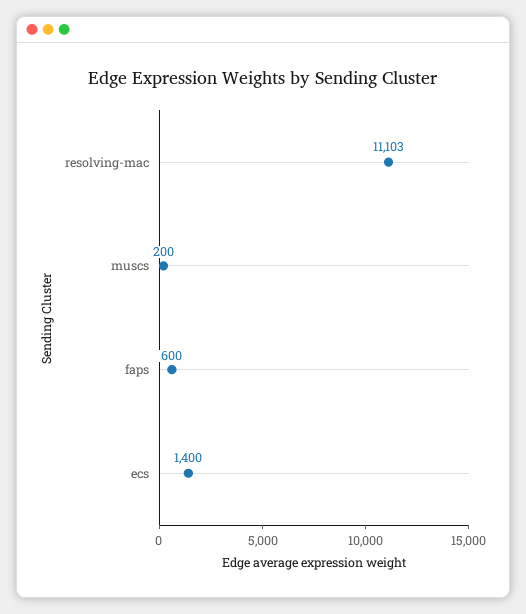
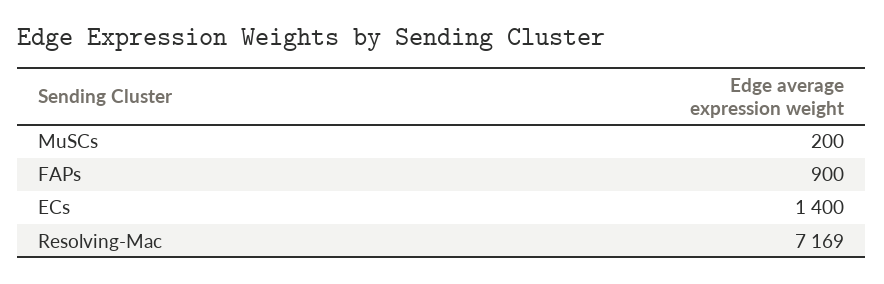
resolving-mac: 11103 -> 7169
faps: 600 -> 900

